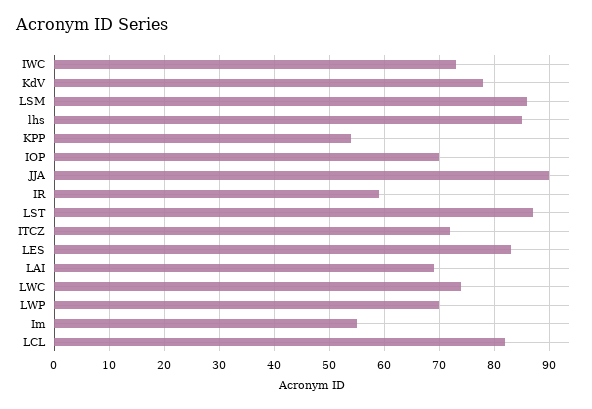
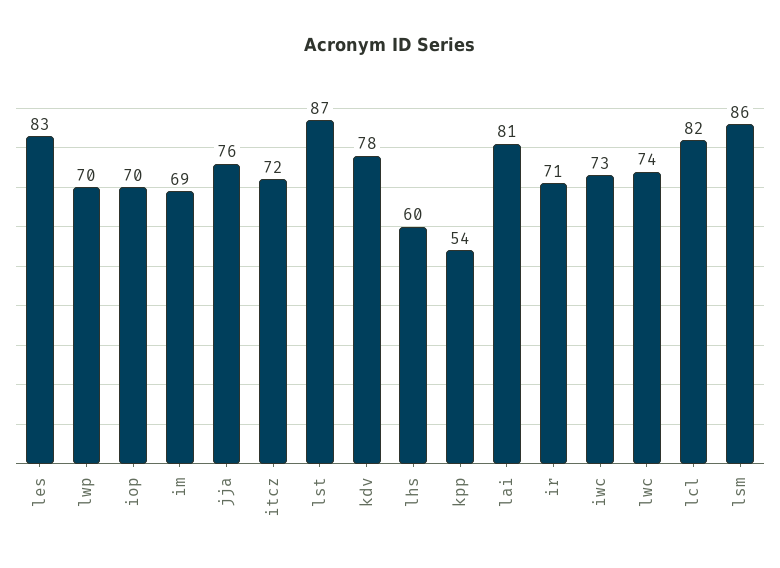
lhs: 85 -> 60
JJA: 90 -> 76
IR: 60 -> 71
LAI: 70 -> 81
Im: 55 -> 69

